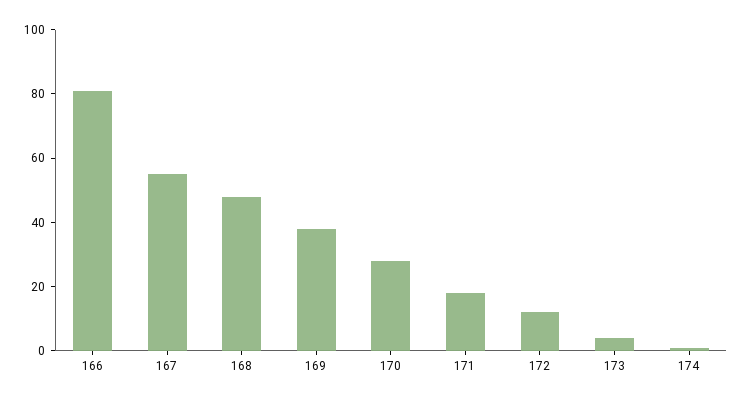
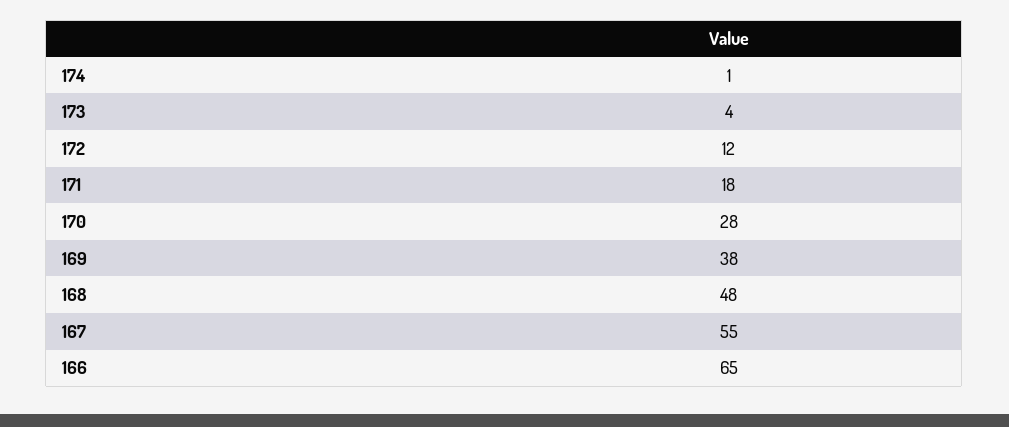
166: 80 -> 65

